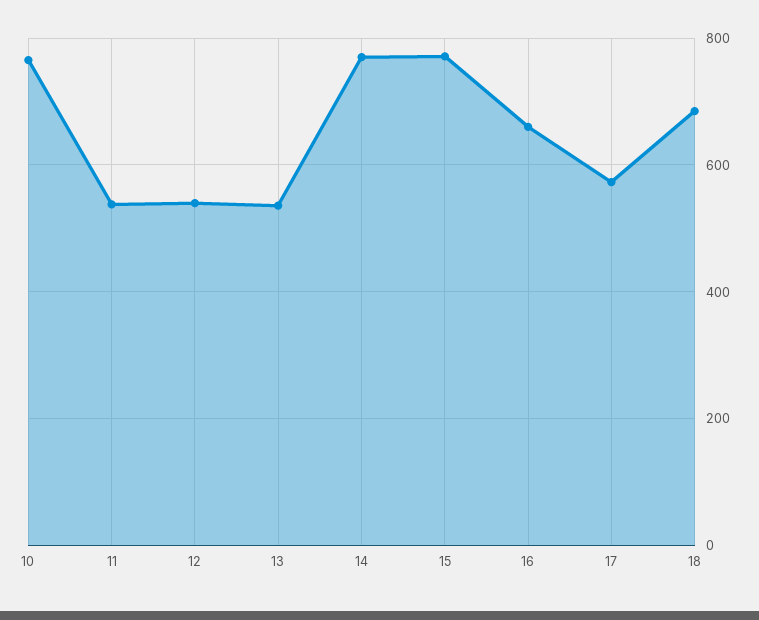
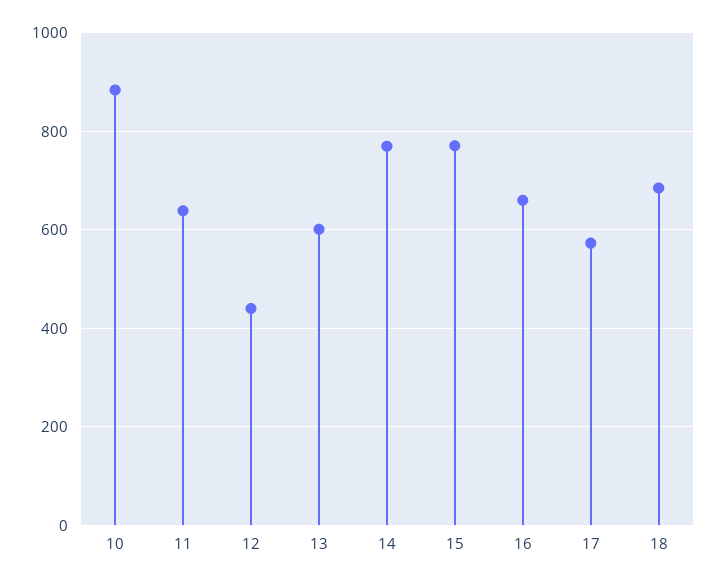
10: 760 -> 880
11: 540 -> 640
12: 540 -> 440
13: 540 -> 600

